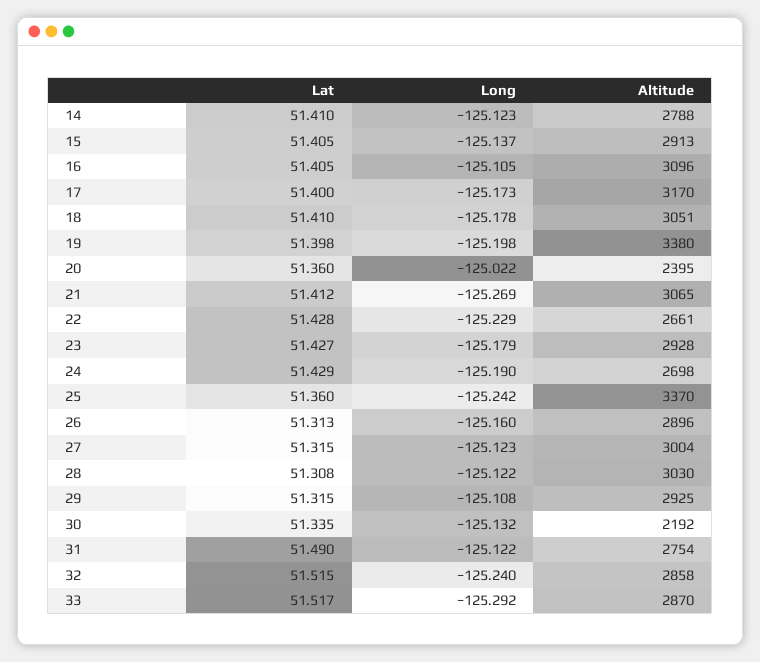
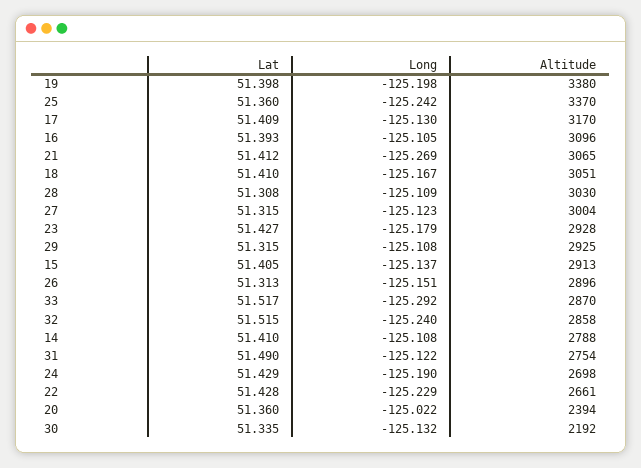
Long, 14: -125.123 -> -125.108
Lat, 16: 51.405 -> 51.393
Lat, 17: 51.4 -> 51.409
Long, 17: -125.173 -> -125.13
Long, 18: -125.178 -> -125.167
Altitude, 20: 2395 -> 2394
Long, 26: -125.16 -> -125.151
Long, 28: -125.122 -> -125.109

